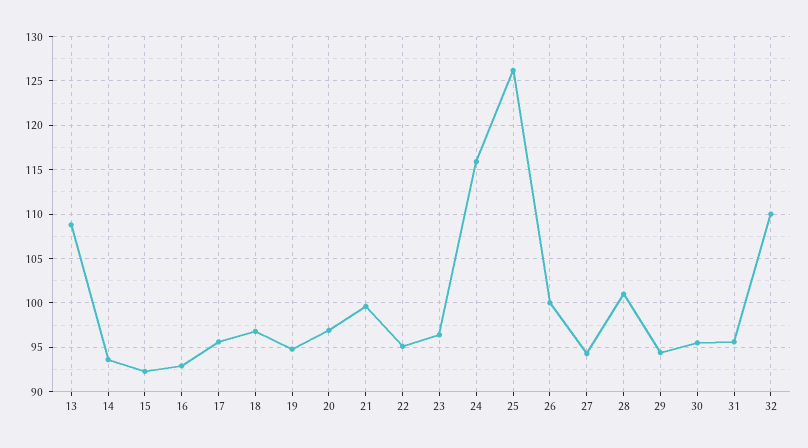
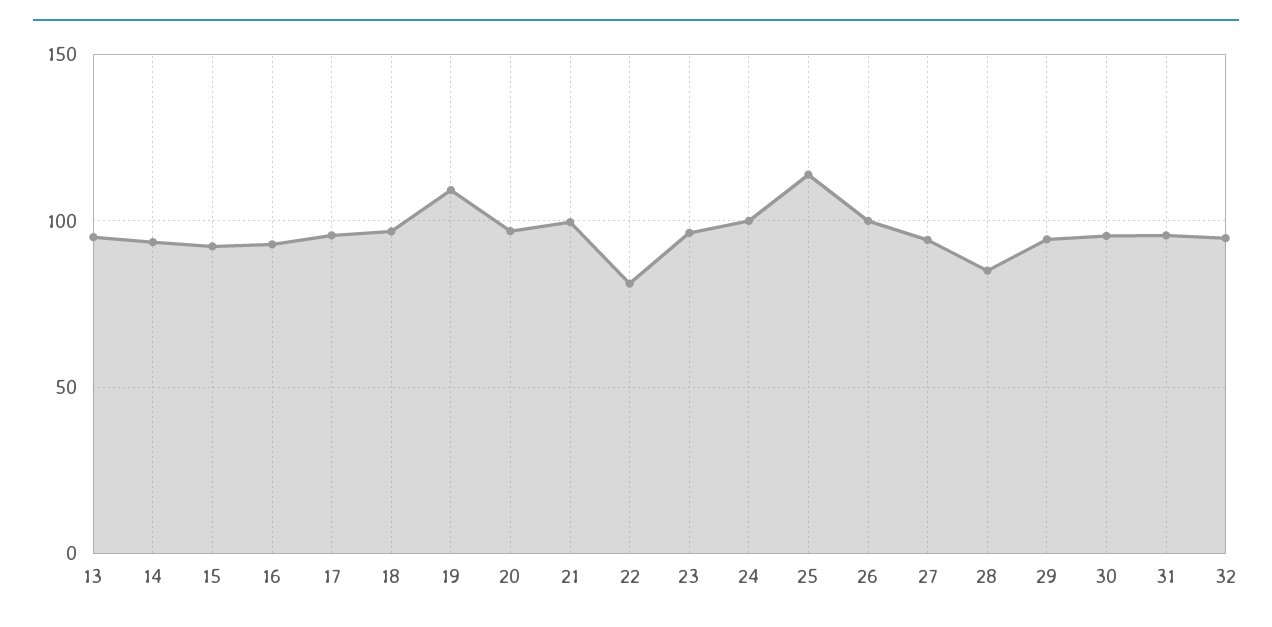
13: 109 -> 95
19: 95 -> 110
22: 95 -> 80
24: 116 -> 100
25: 126 -> 115
28: 101 -> 85
32: 110 -> 95

